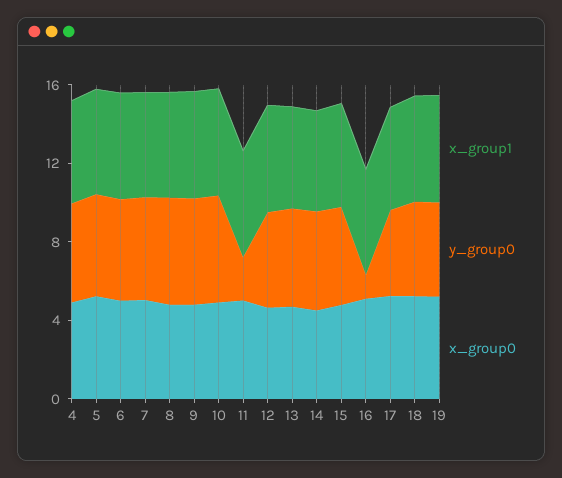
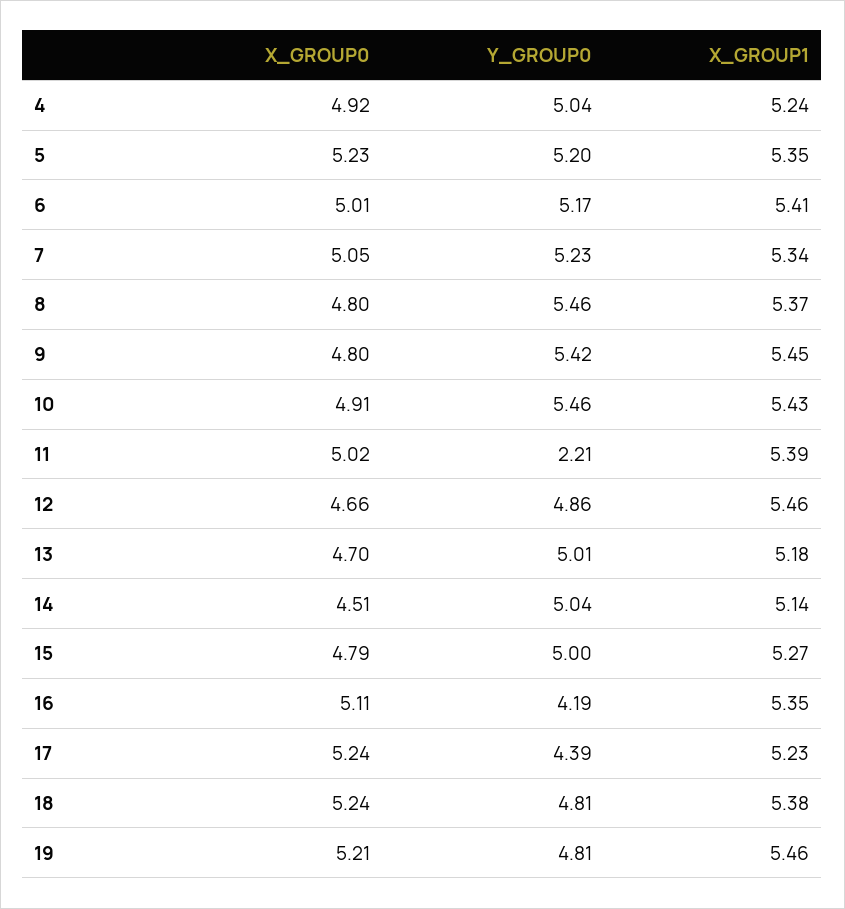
y_group0, 16: 1 -> 4.19

